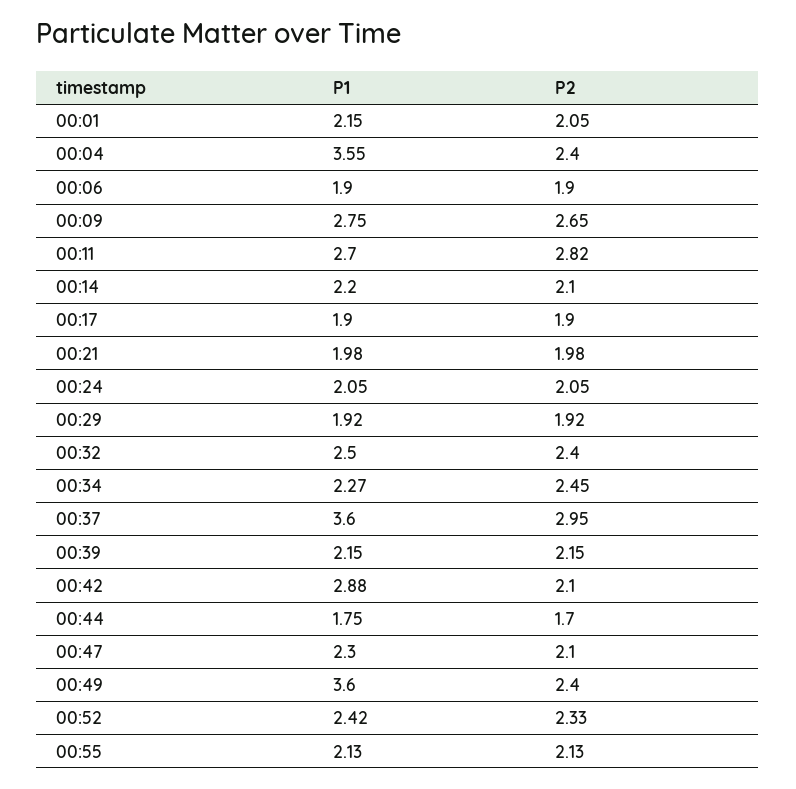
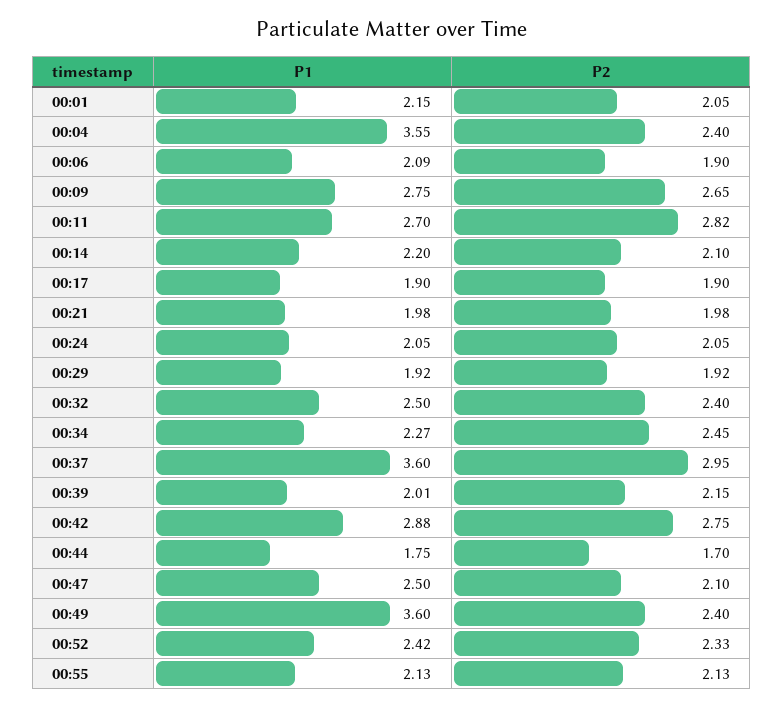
P1, 00:06: 1.9 -> 2.09
P1, 00:39: 2.15 -> 2.01
P2, 00:42: 2.1 -> 2.75
P1, 00:47: 2.3 -> 2.5

